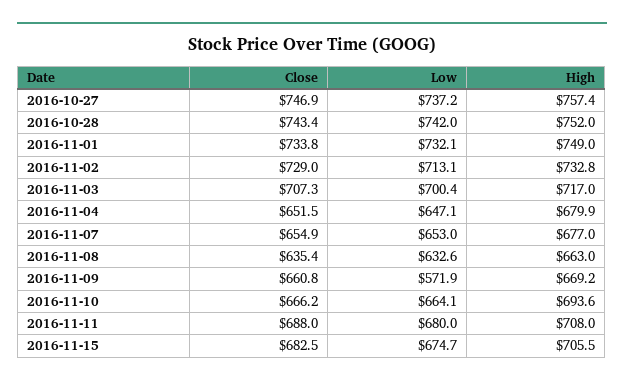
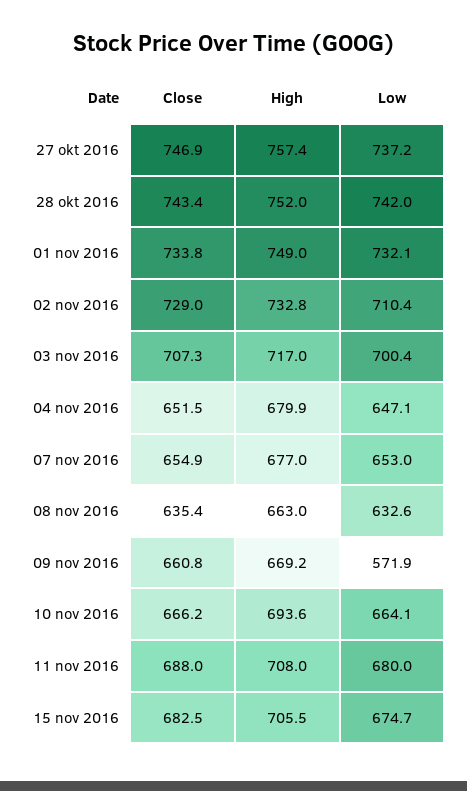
Low, 2016-11-02: 713.1 -> 710.4

